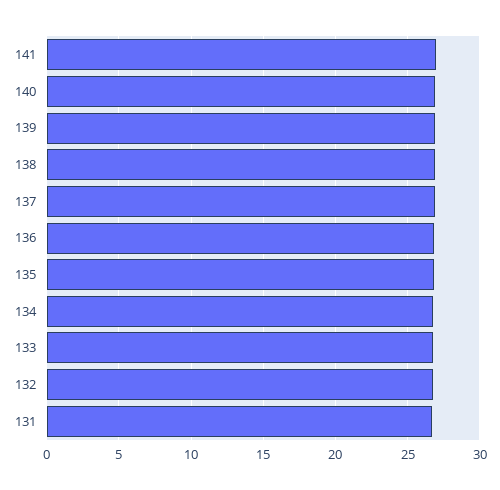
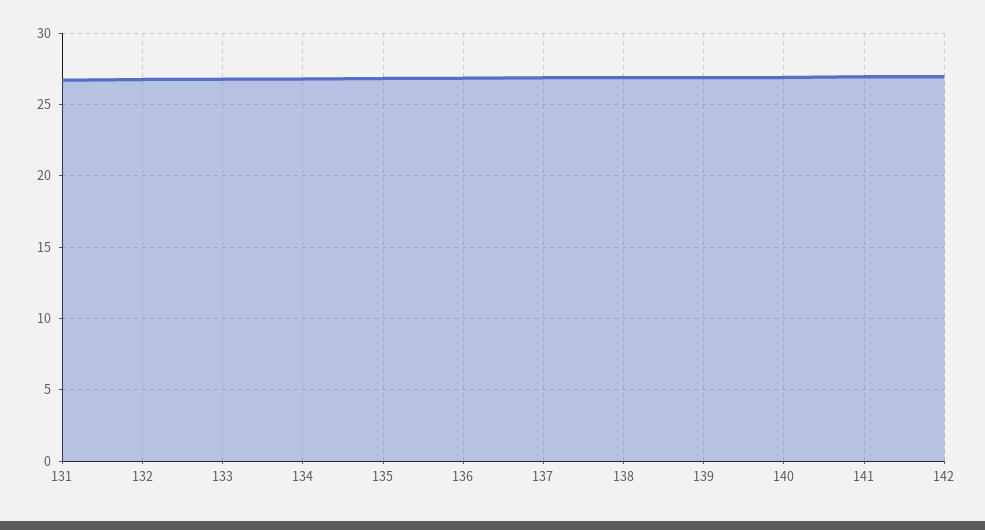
142: none -> 27

